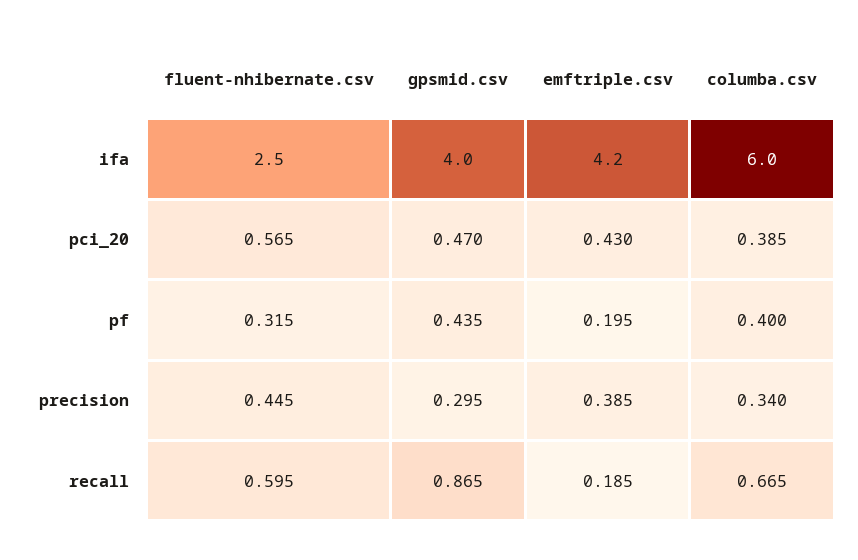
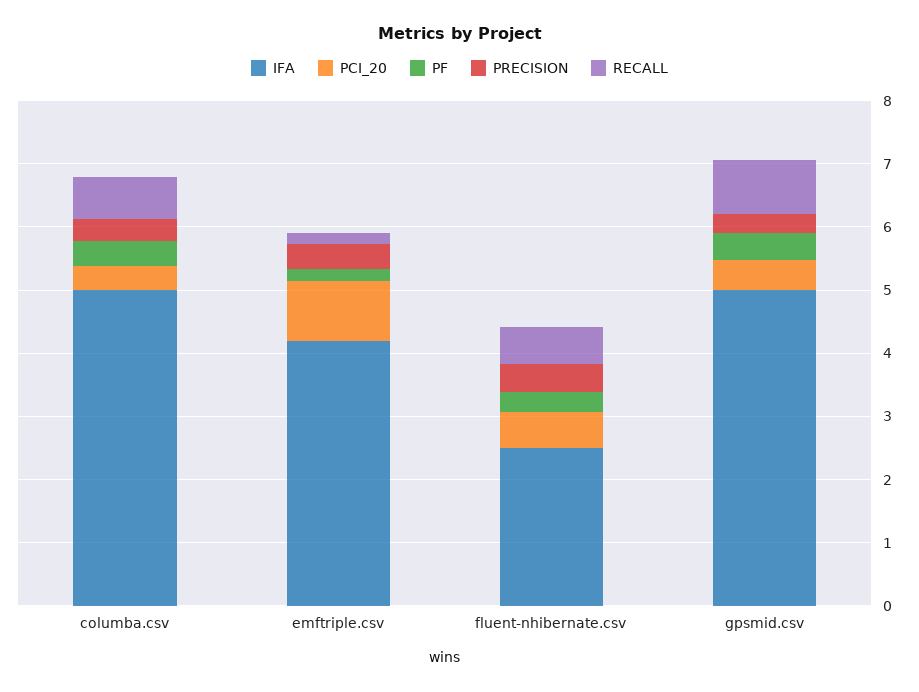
ifa, gpsmid.csv: 4 -> 5
ifa, columba.csv: 6 -> 5
pci_20, emftriple.csv: 0.43 -> 1

